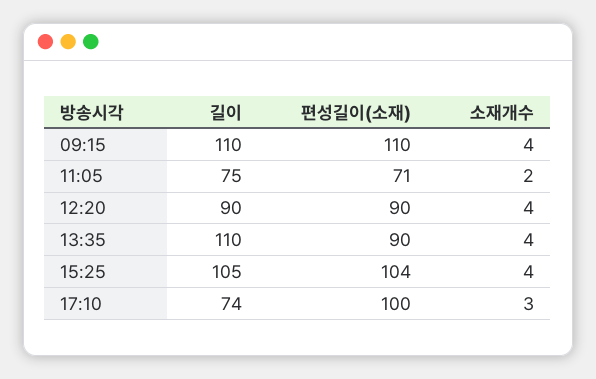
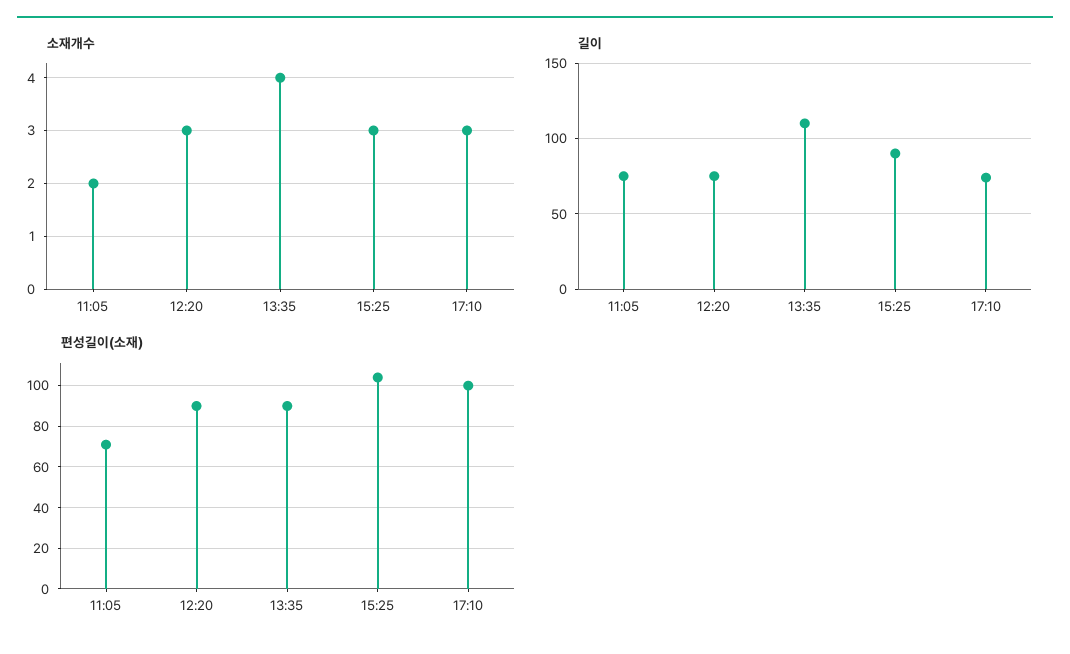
길이, 09:15: 110 -> none
편성길이(소재), 09:15: 110 -> none
소재개수, 09:15: 4 -> none
길이, 12:20: 90 -> 75
소재개수, 12:20: 4 -> 3
길이, 15:25: 105 -> 90
소재개수, 15:25: 4 -> 3

